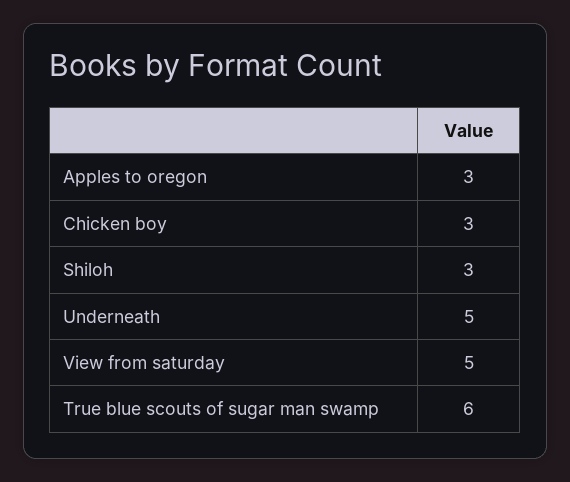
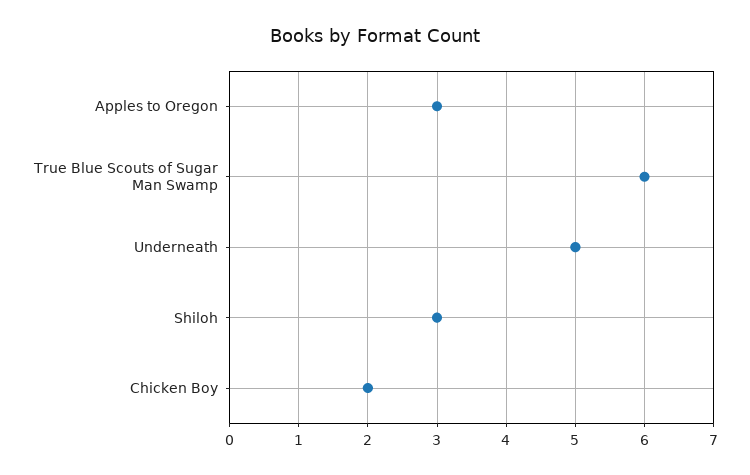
Chicken boy: 3 -> 2
View from saturday: 5 -> none

